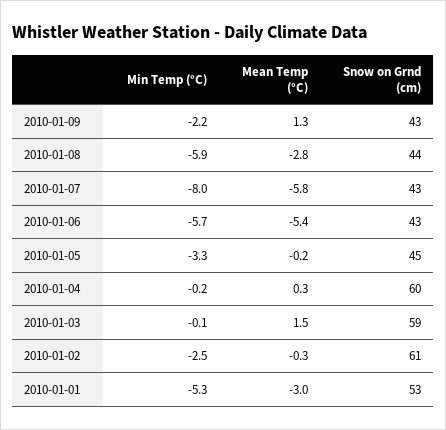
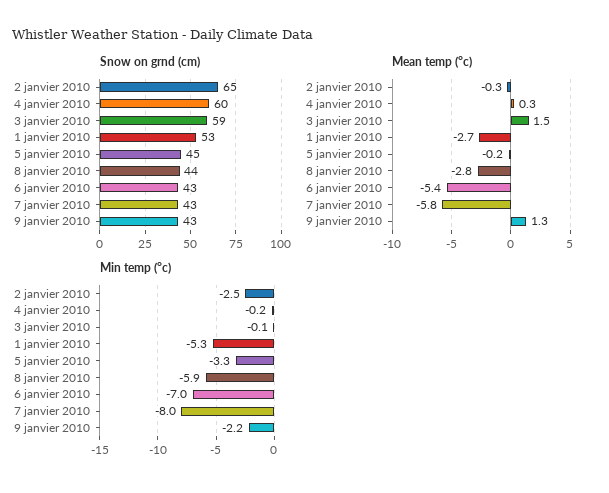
Min Temp (°C), 2010-01-06: -5.7 -> -7
Snow on Grnd (cm), 2010-01-02: 61 -> 65
Mean Temp (°C), 2010-01-01: -3 -> -2.7

